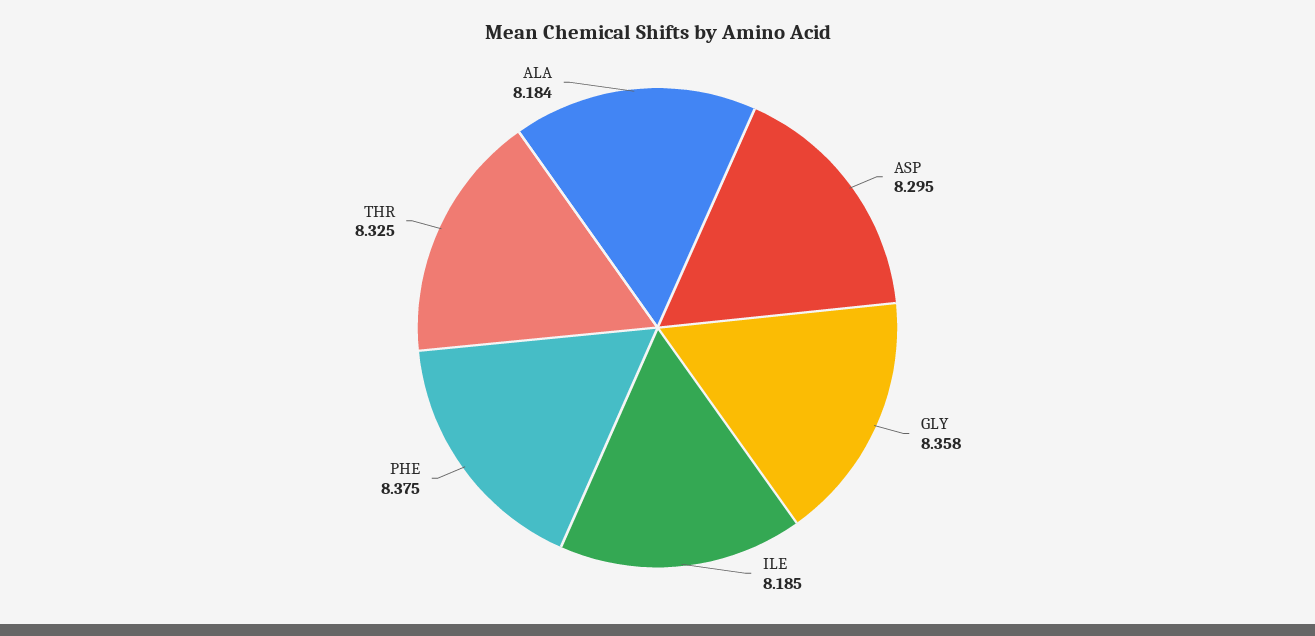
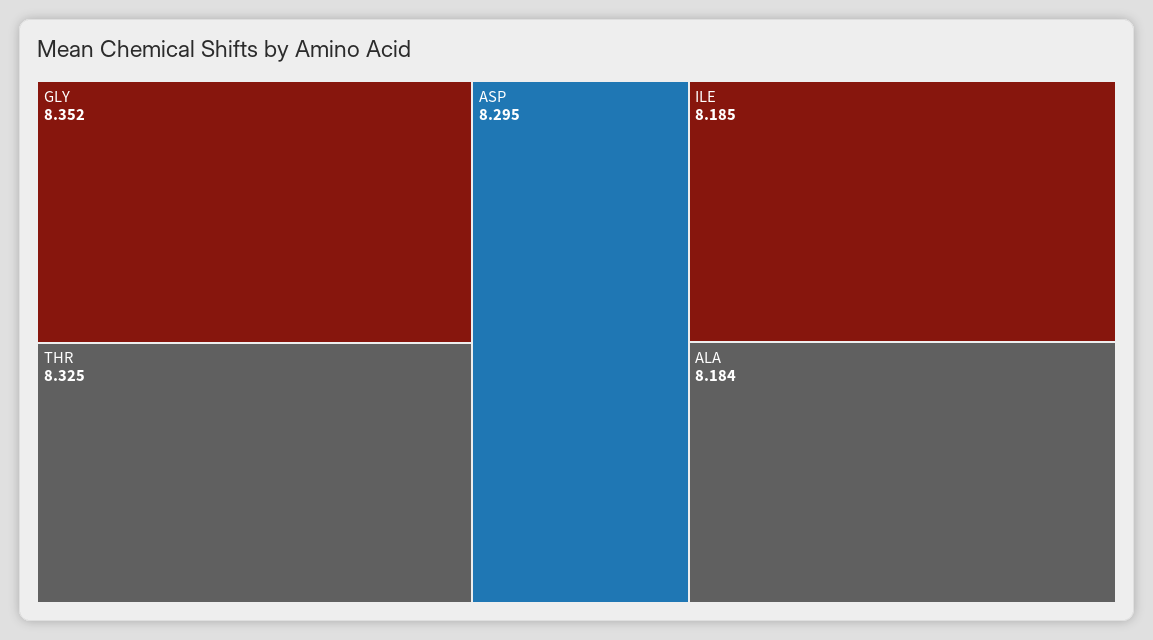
GLY: 8.358 -> 8.352
PHE: 8.375 -> none

